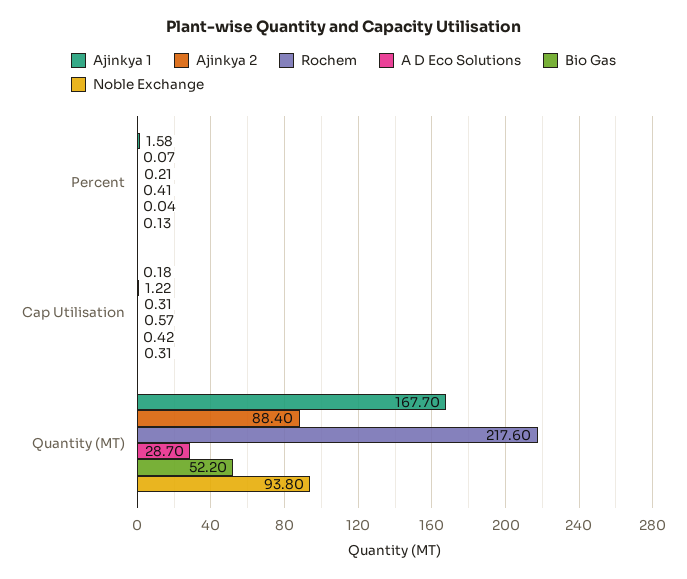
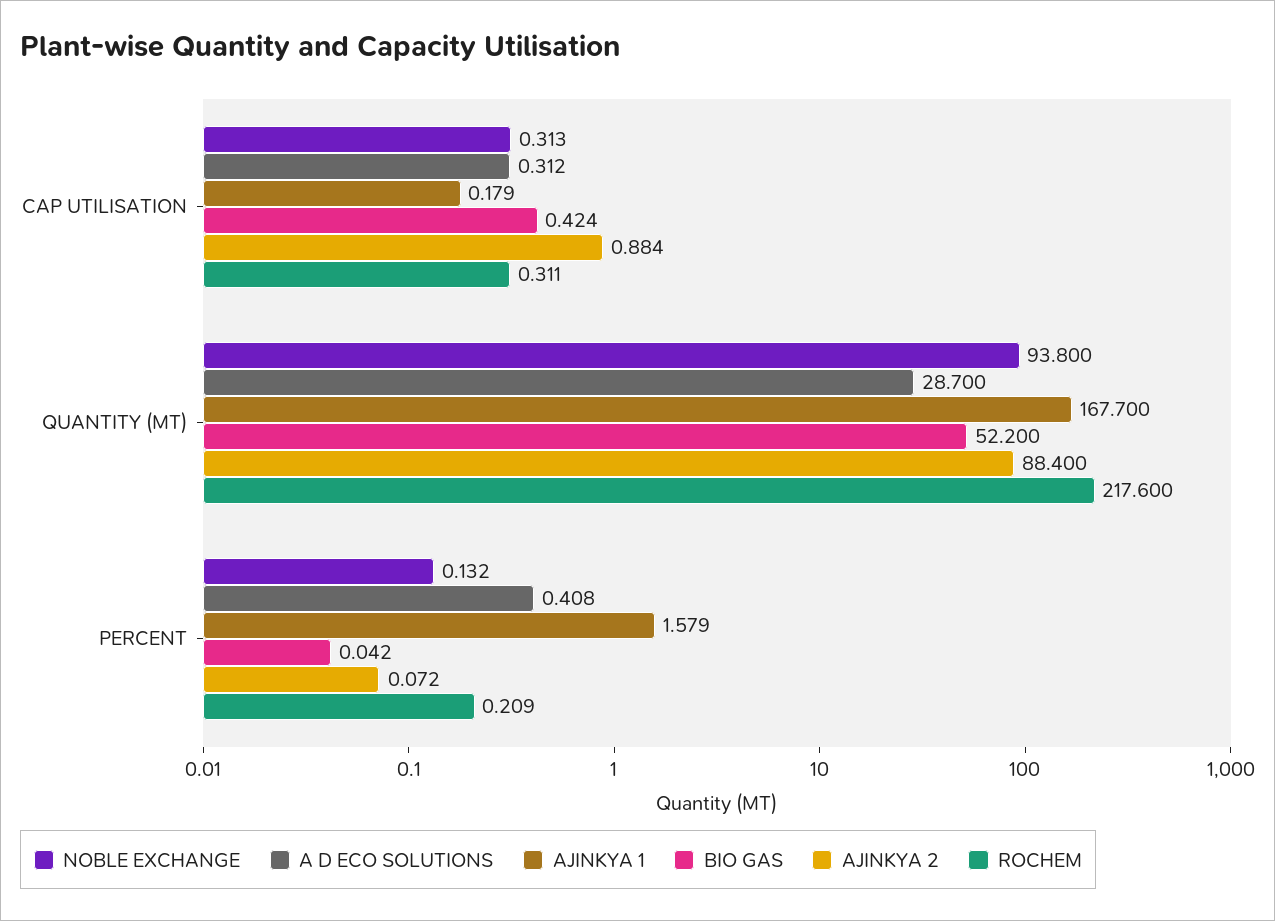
Ajinkya 2, Cap Utilisation: 1.22 -> 0.884
A D Eco Solutions, Cap Utilisation: 0.57 -> 0.312

